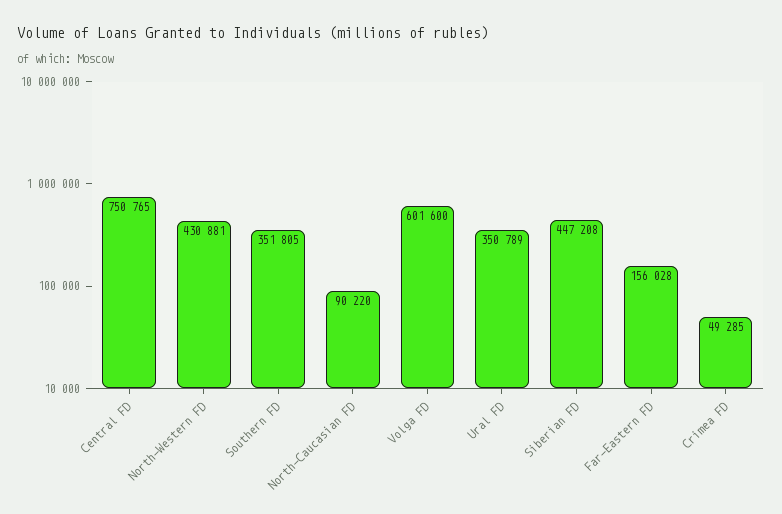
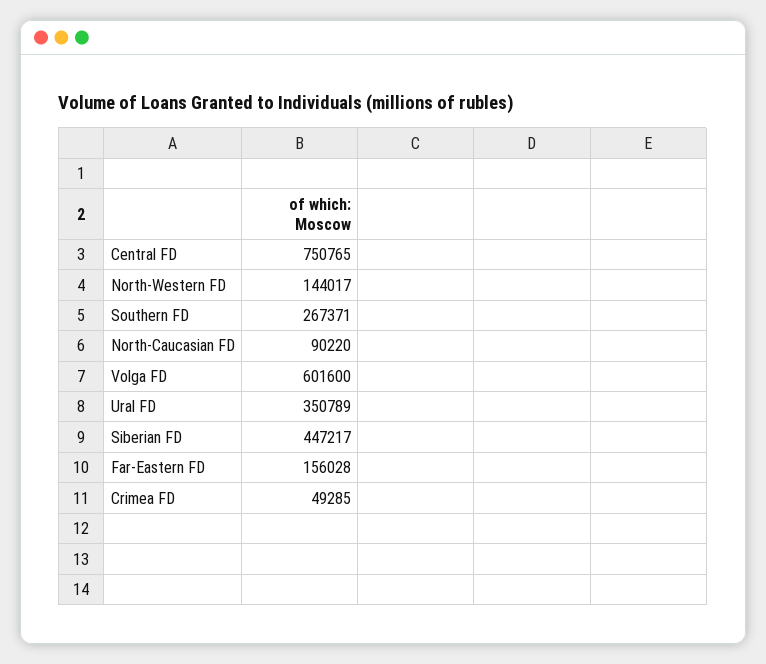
North-Western FD: 430881 -> 144017
Southern FD: 351805 -> 267371
Siberian FD: 447208 -> 447217

